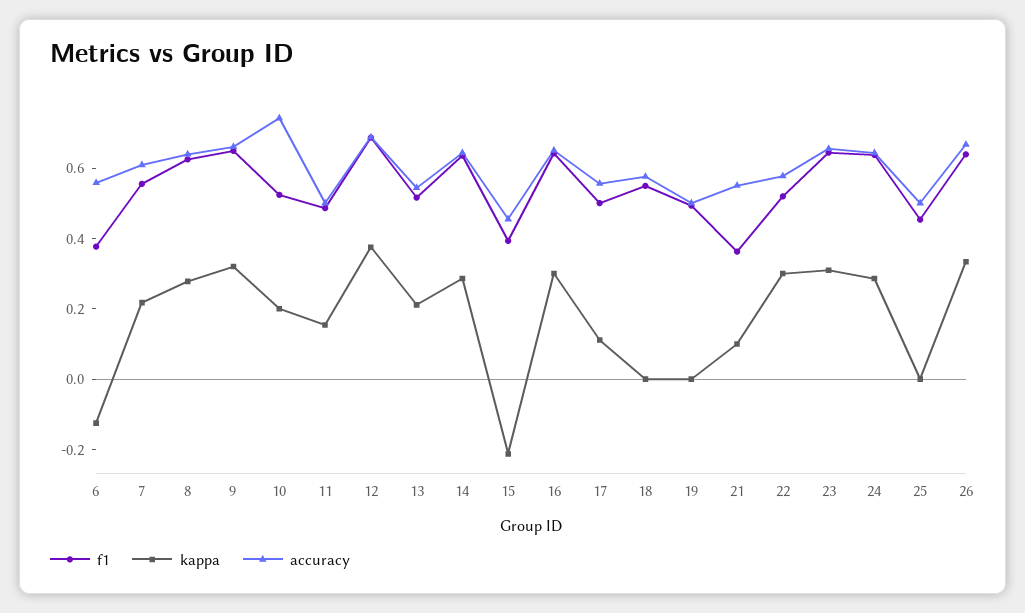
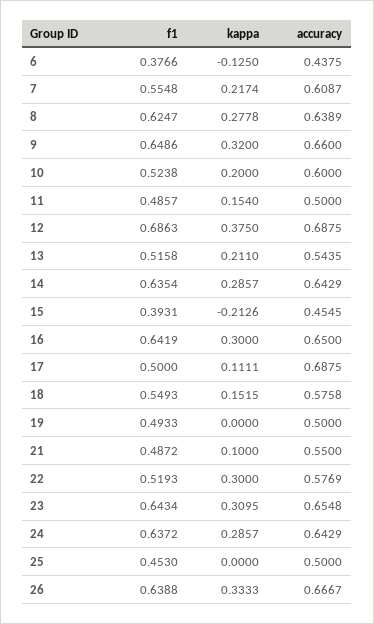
accuracy, 6: 0.55 -> 0.4375
accuracy, 10: 0.75 -> 0.6
accuracy, 17: 0.55 -> 0.6875
kappa, 18: 0 -> 0.1515
f1, 21: 0.35 -> 0.4872

